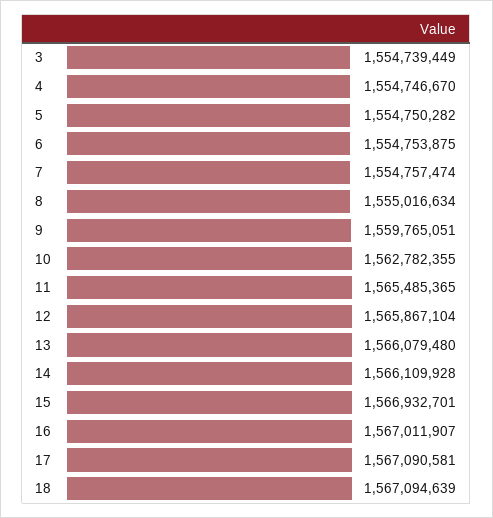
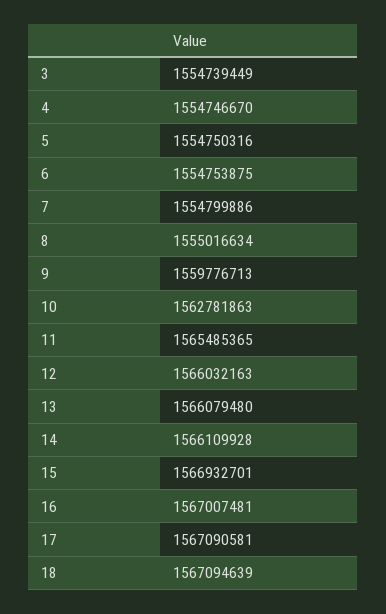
5: 1554750282 -> 1554750316
7: 1554757474 -> 1554799886
9: 1559765051 -> 1559776713
10: 1562782355 -> 1562781863
12: 1565867104 -> 1566032163
16: 1567011907 -> 1567007481

